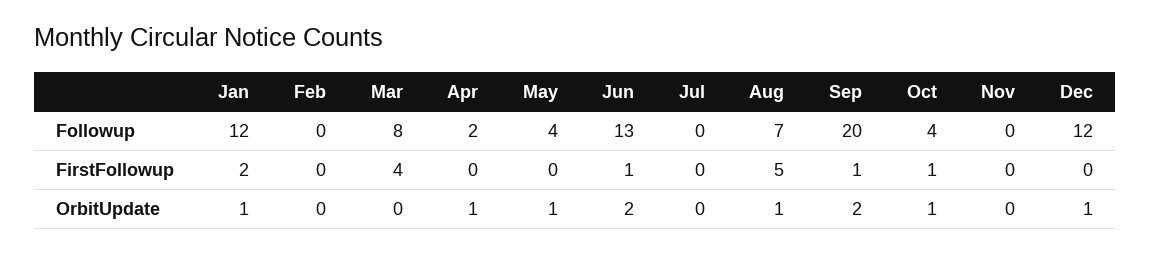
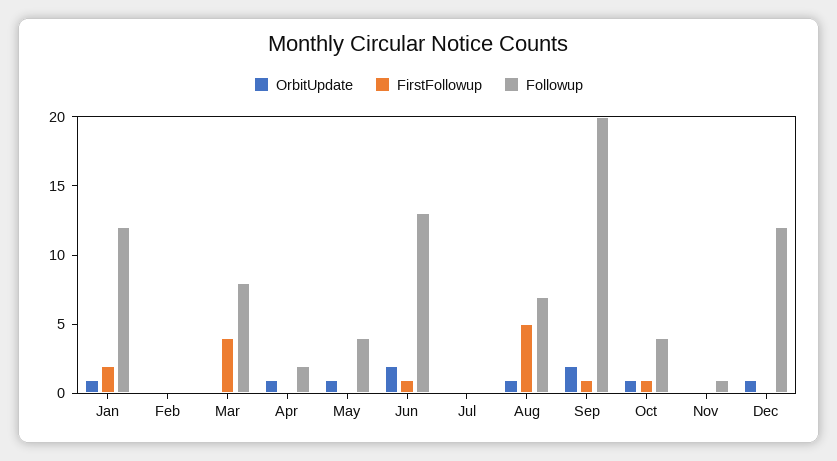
Followup, Nov: 0 -> 1

